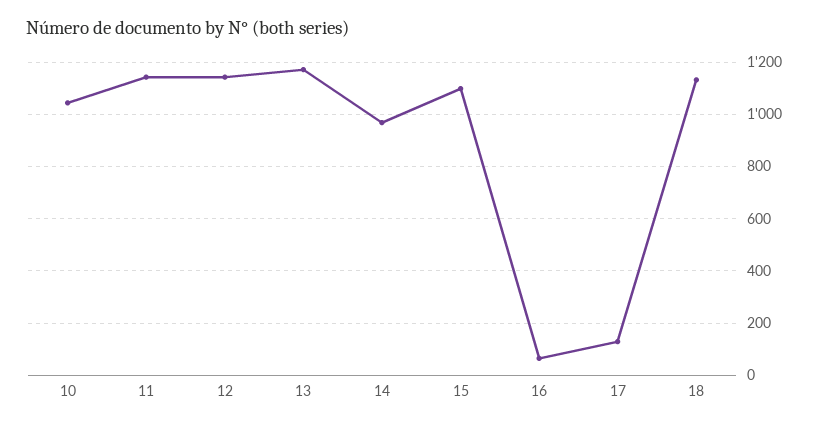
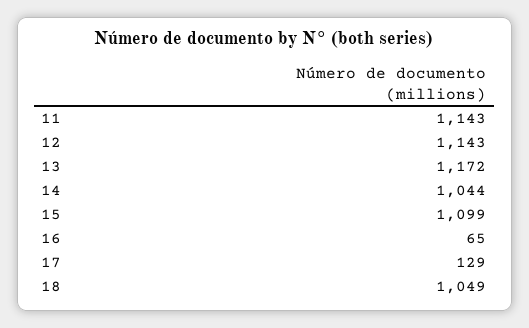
10: 1050 -> none
14: 975 -> 1044
18: 1125 -> 1049

